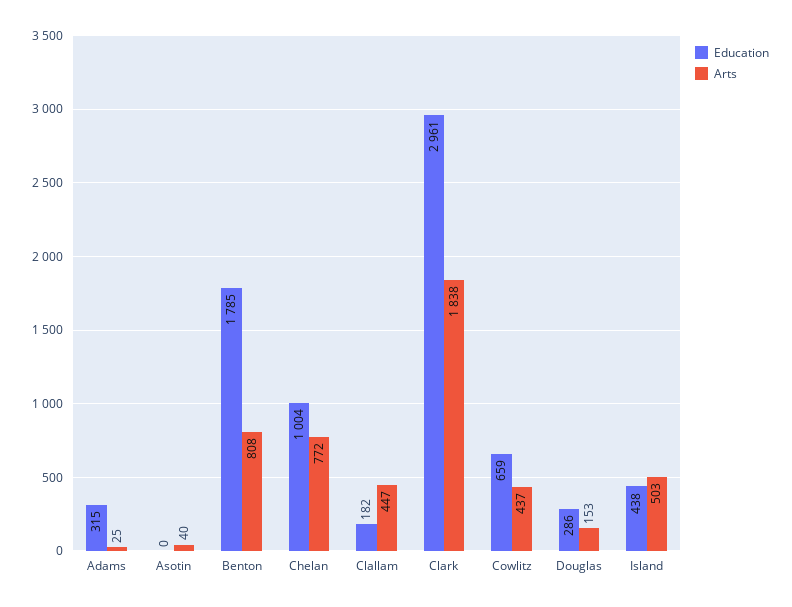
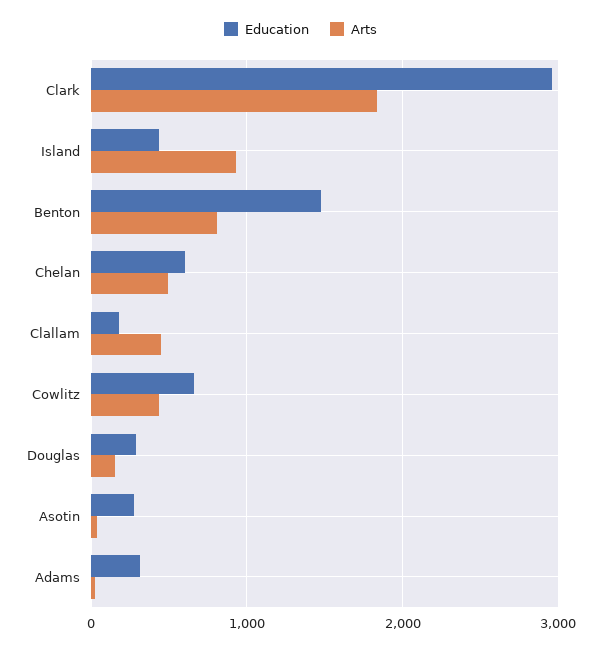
Education, Asotin: 0 -> 300
Education, Benton: 1785 -> 1500
Education, Chelan: 1004 -> 600
Arts, Chelan: 772 -> 500
Arts, Island: 503 -> 900

